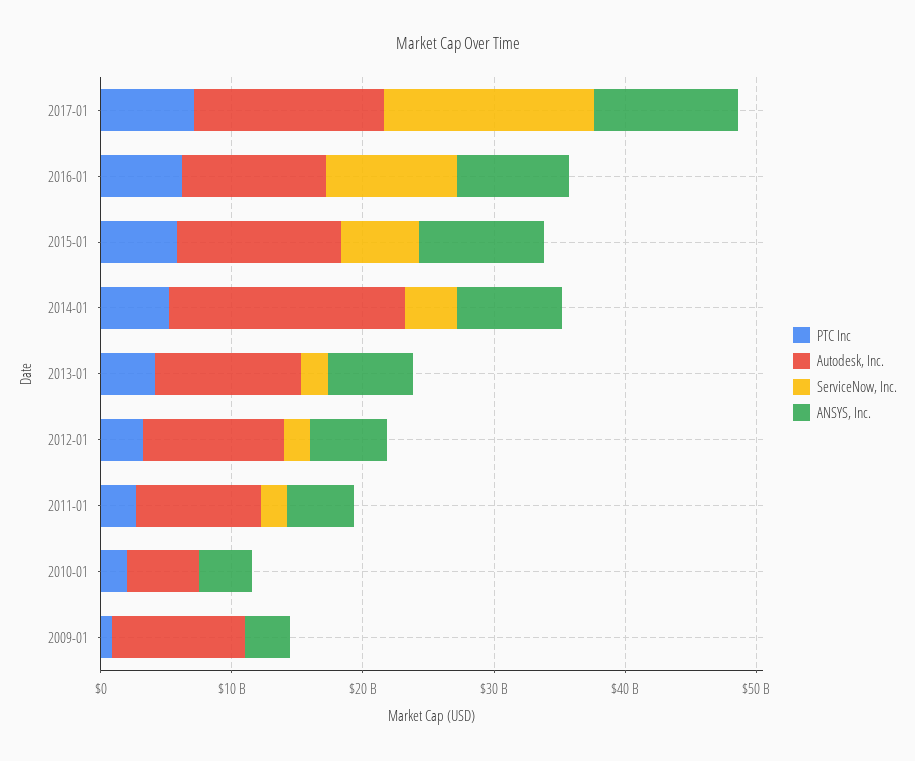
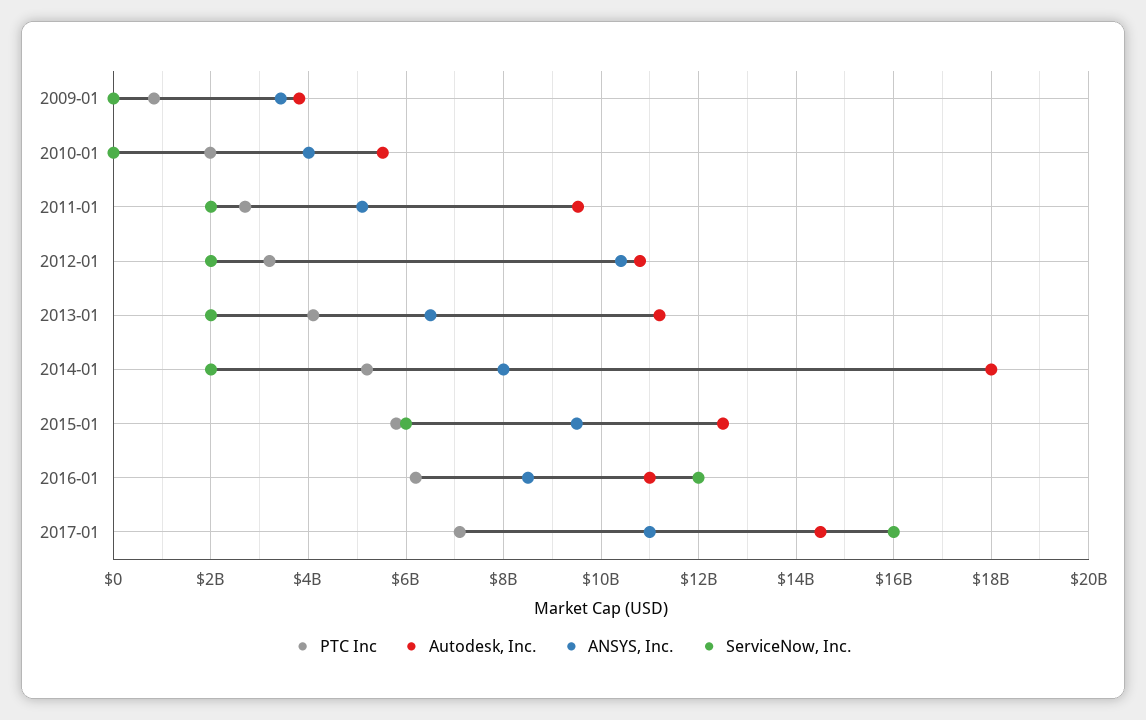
ServiceNow, Inc., 2016-01: 10000000000 -> 12000000000
ServiceNow, Inc., 2014-01: 4000000000 -> 2000000000
ANSYS, Inc., 2012-01: 6000000000 -> 10400000000
Autodesk, Inc., 2009-01: 10000000000 -> 3800000000

